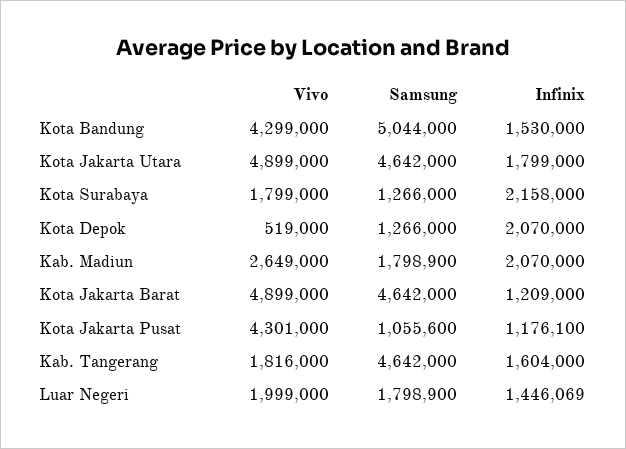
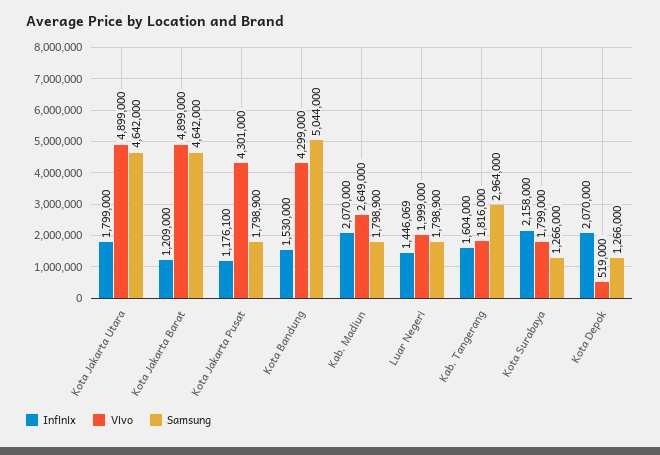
Samsung, Kota Jakarta Pusat: 1055600 -> 1798900
Samsung, Kab. Tangerang: 4642000 -> 2964000

